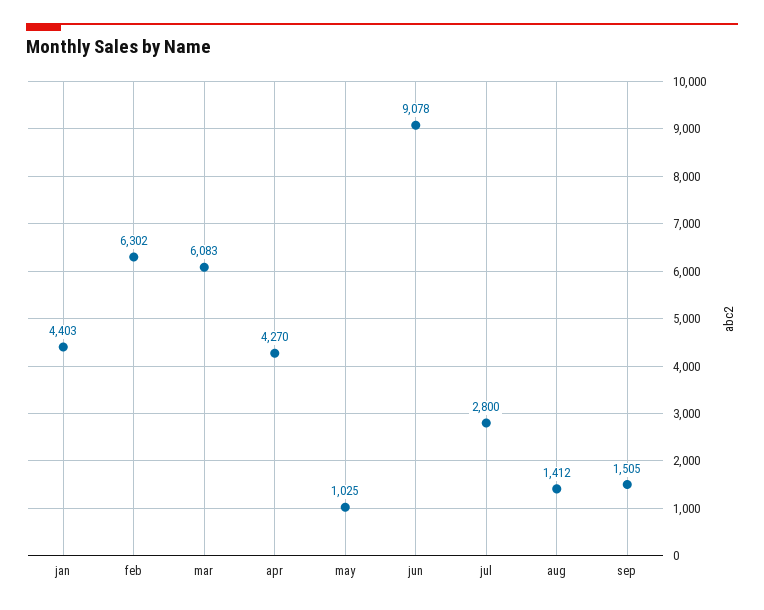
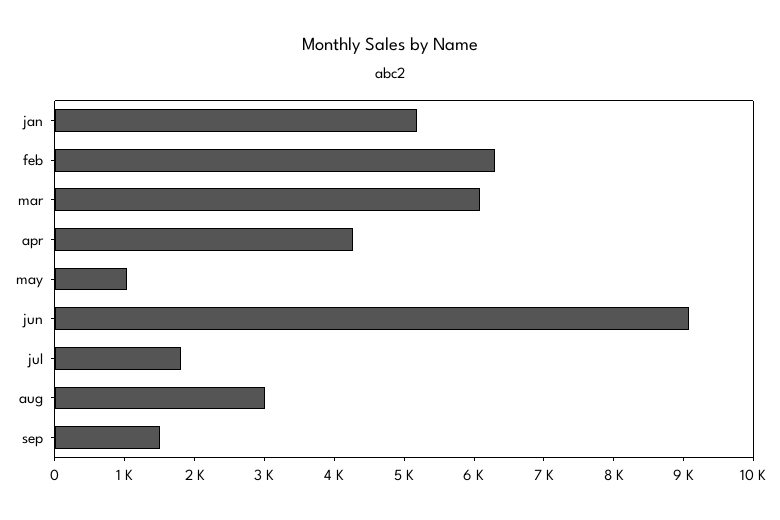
jan: 4403 -> 5200
jul: 2800 -> 1800
aug: 1412 -> 3000

